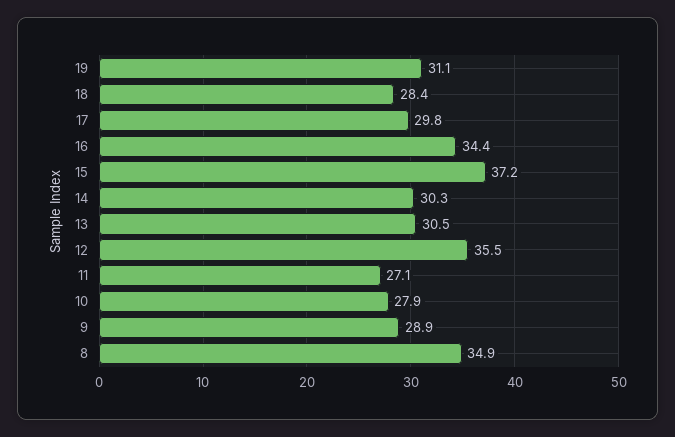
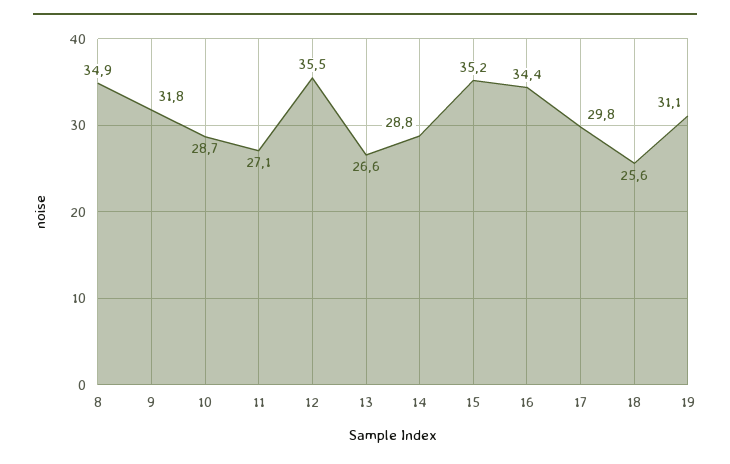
18: 28.4 -> 25.6
15: 37.2 -> 35.2
14: 30.3 -> 28.8
13: 30.5 -> 26.6
10: 27.9 -> 28.7
9: 28.9 -> 31.8

